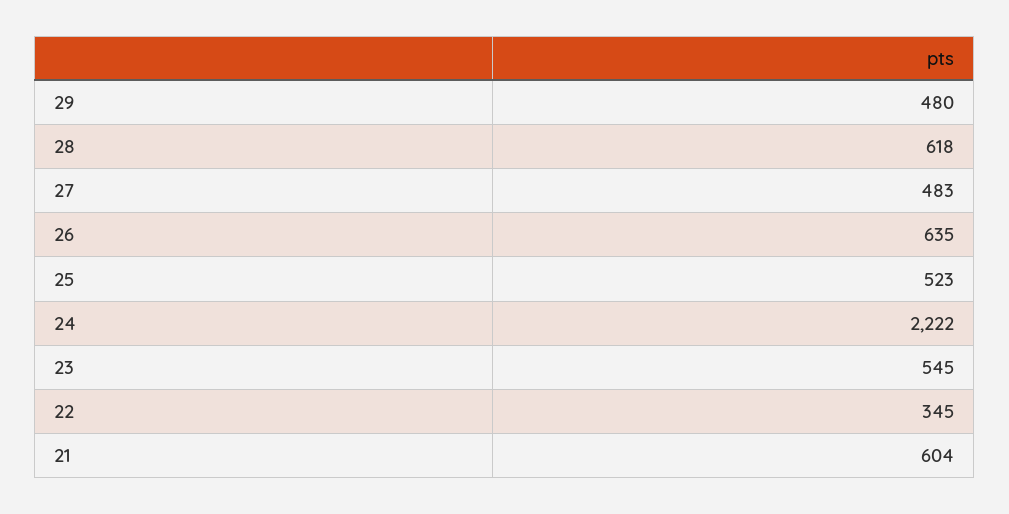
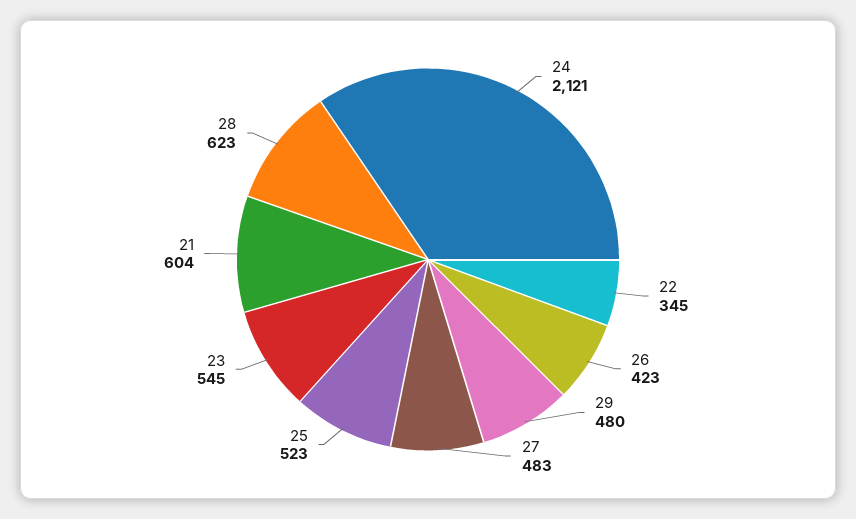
28: 618 -> 623
26: 635 -> 423
24: 2222 -> 2121

